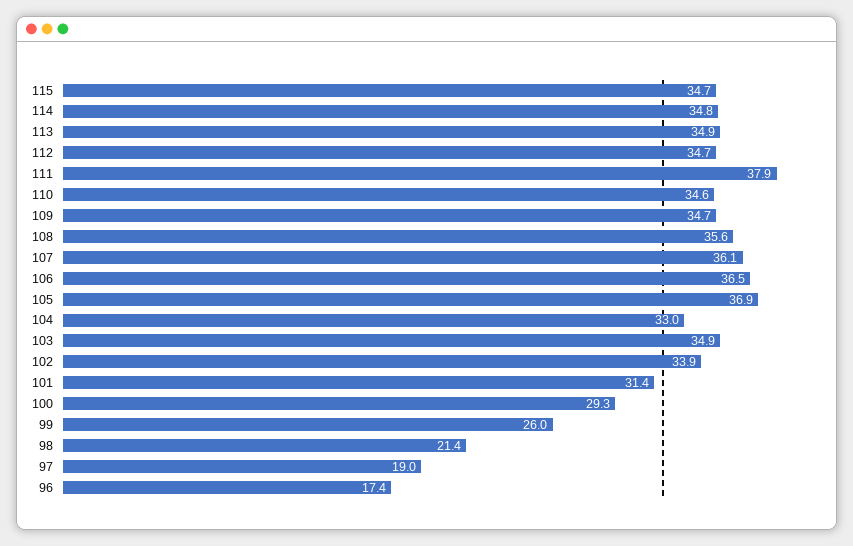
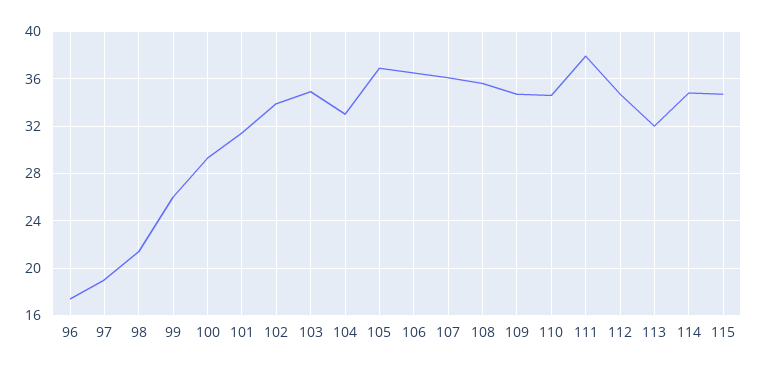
113: 34.9 -> 32

